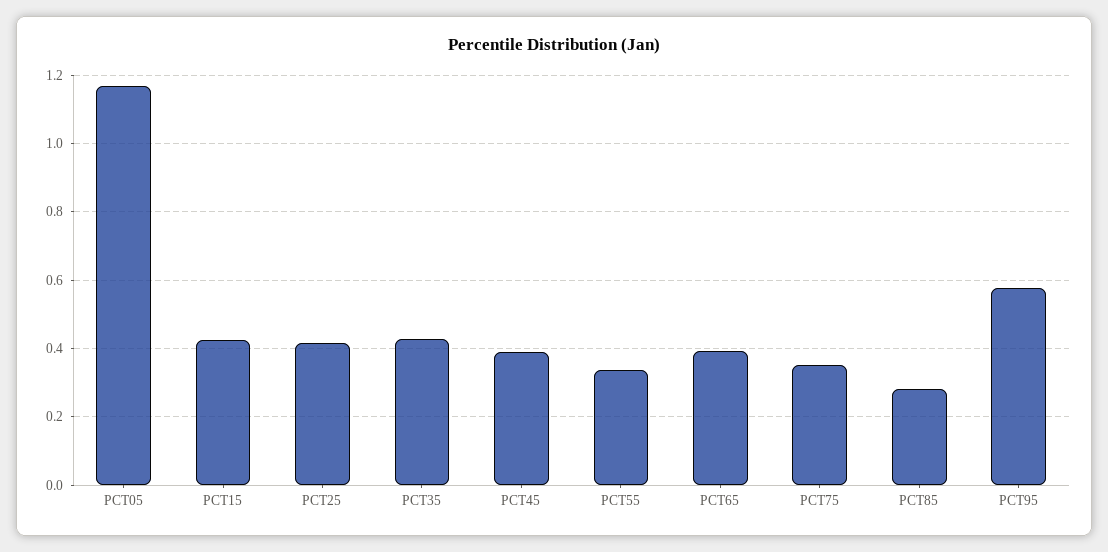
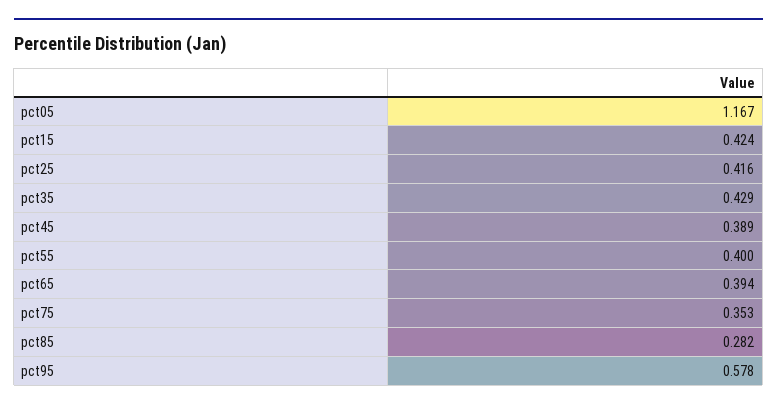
PCT55: 0.34 -> 0.4

